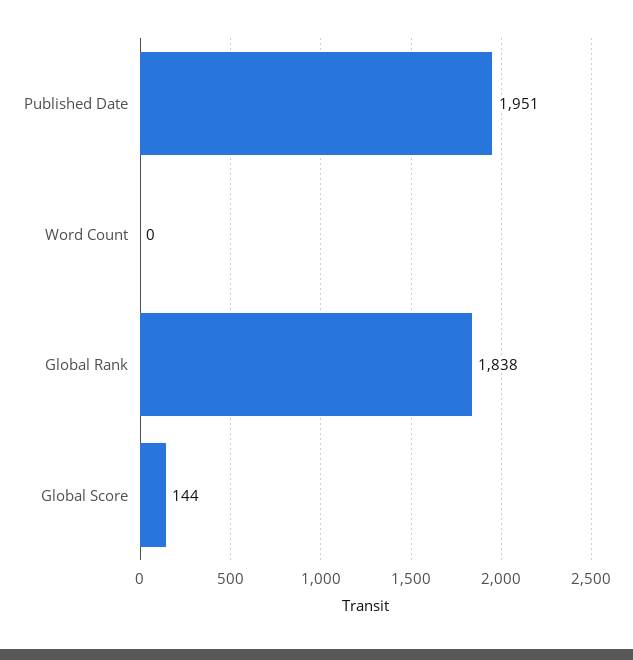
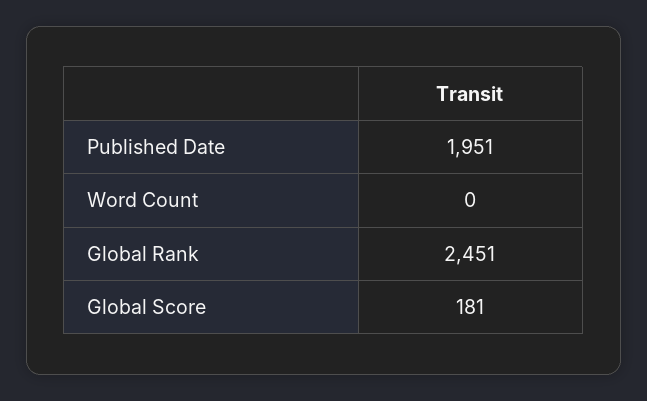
Global Rank: 1838 -> 2451
Global Score: 144 -> 181

